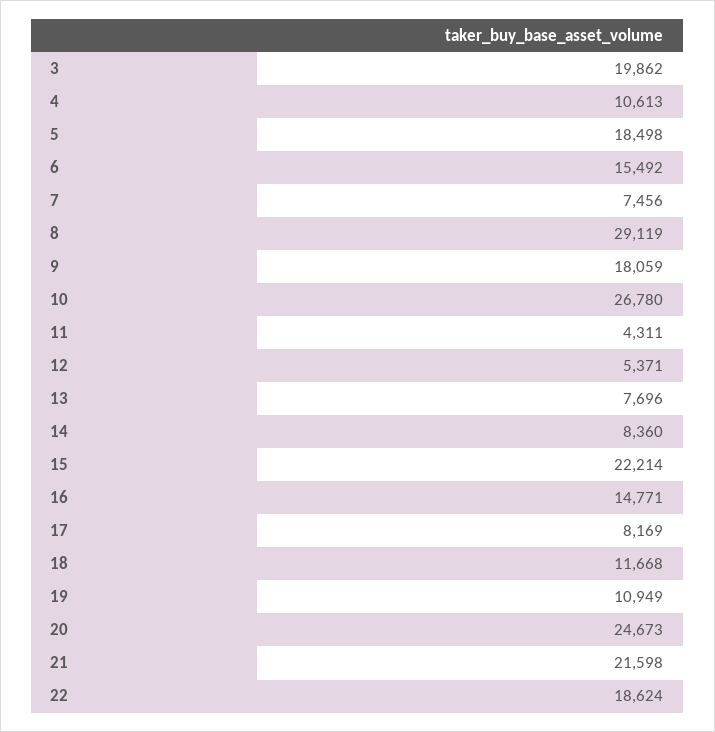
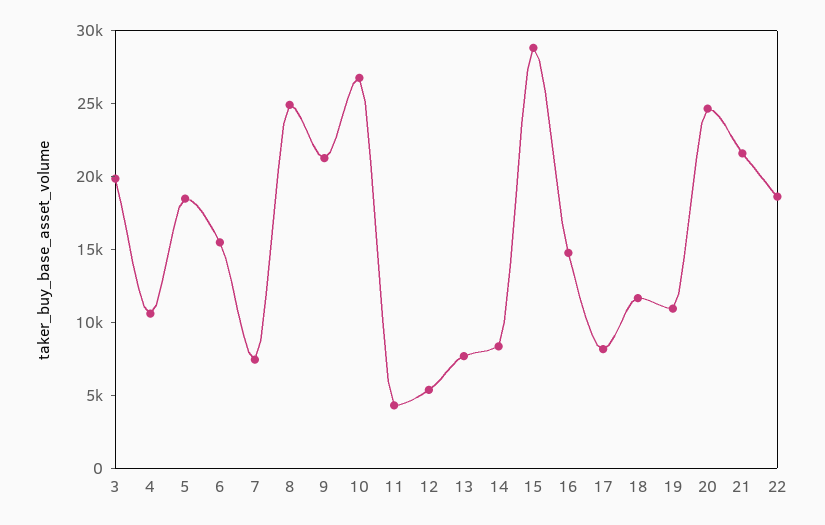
8: 29119 -> 25000
9: 18059 -> 21000
15: 22214 -> 29000

